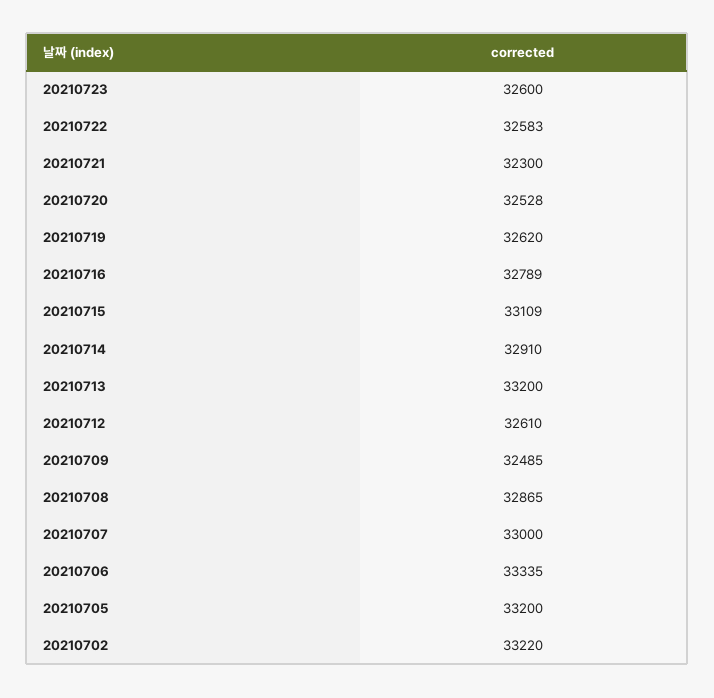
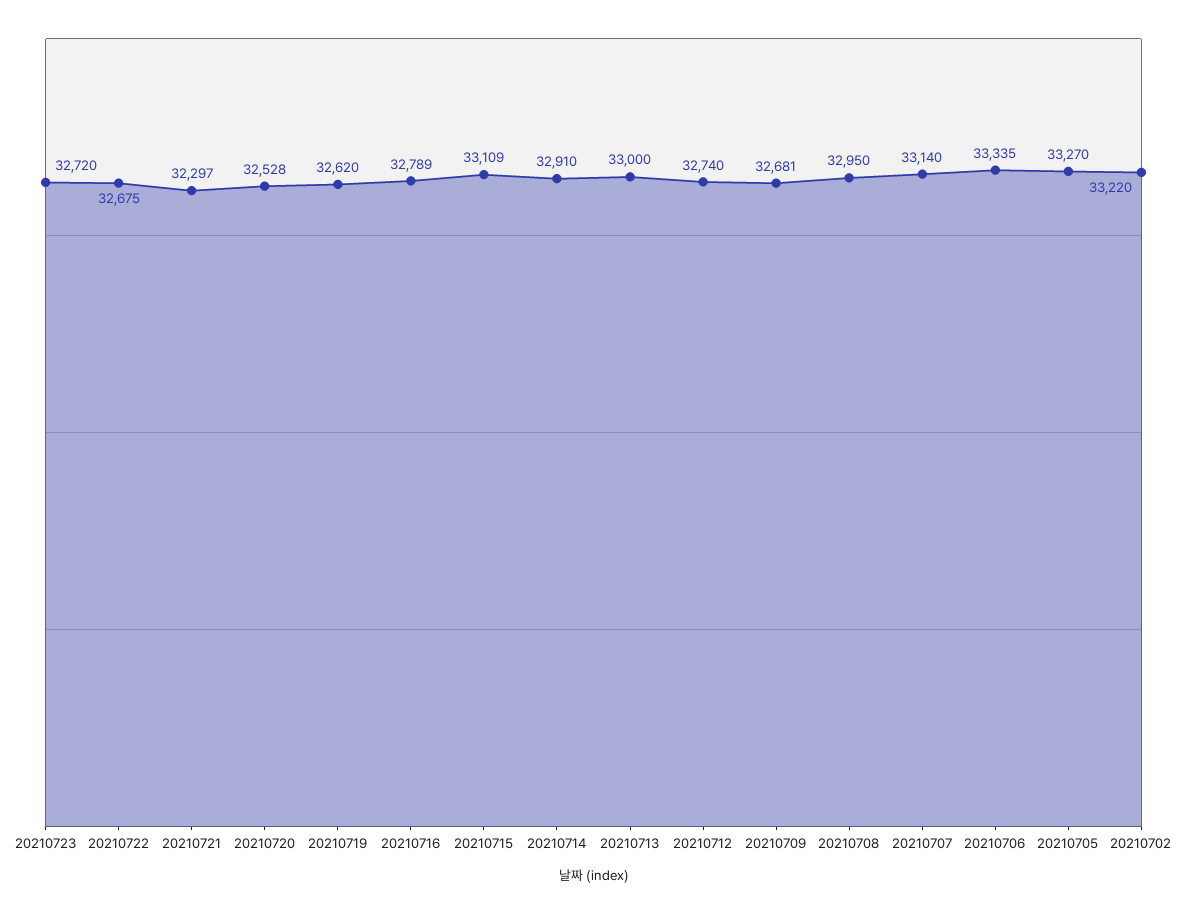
20210723: 32600 -> 32720
20210722: 32583 -> 32675
20210721: 32300 -> 32297
20210713: 33200 -> 33000
20210712: 32610 -> 32740
20210709: 32485 -> 32681
20210708: 32865 -> 32950
20210707: 33000 -> 33140
20210705: 33200 -> 33270

